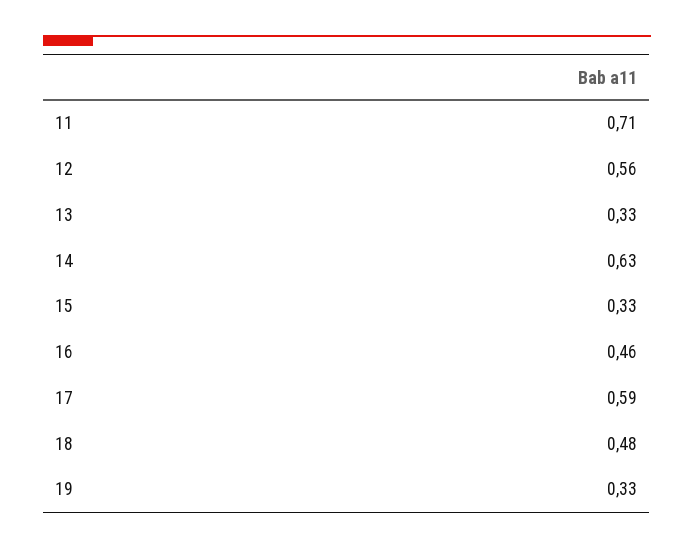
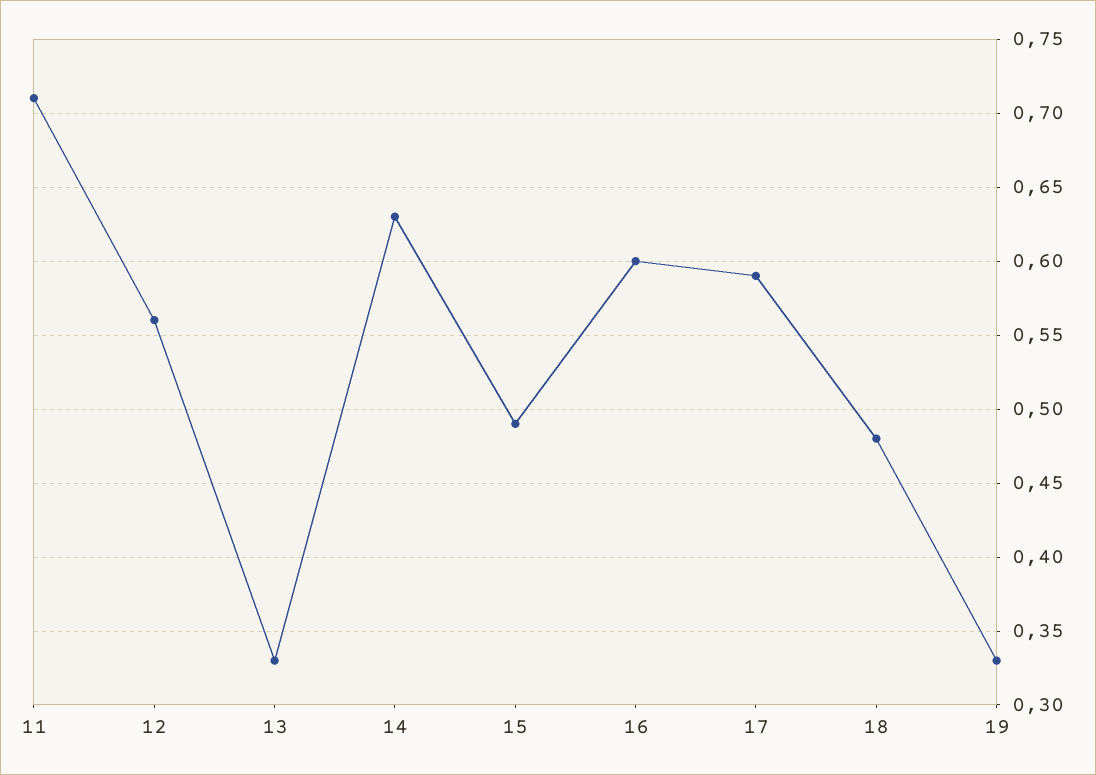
15: 0.33 -> 0.49
16: 0.46 -> 0.6

